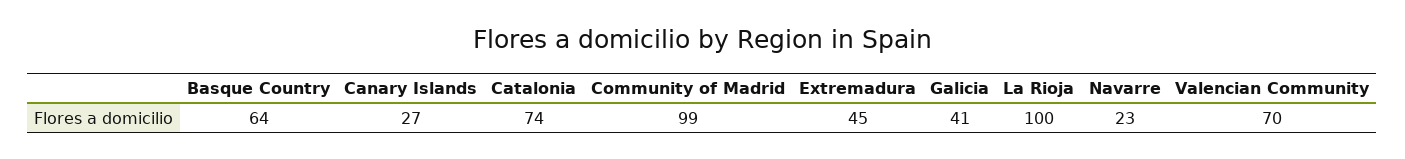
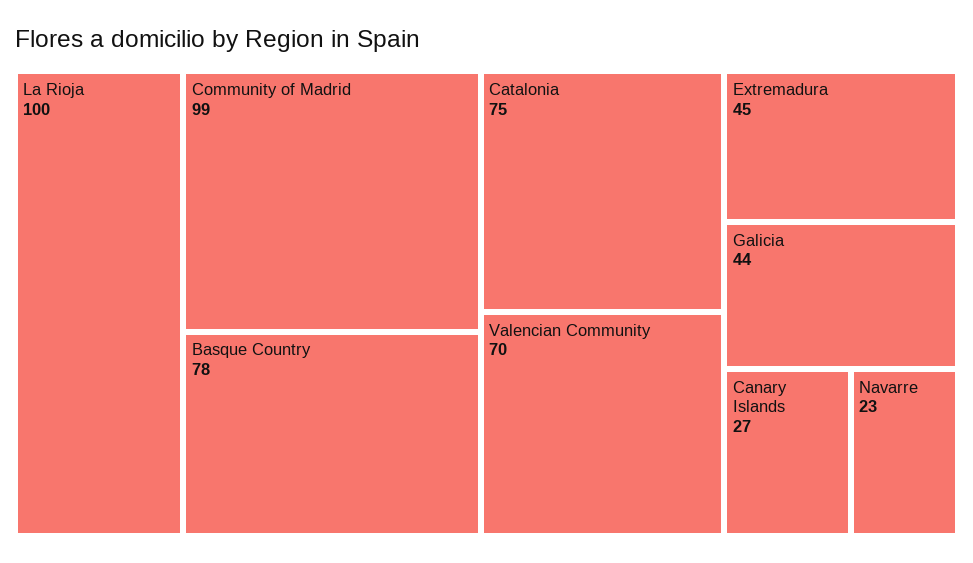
Basque Country: 64 -> 78
Catalonia: 74 -> 75
Galicia: 41 -> 44

